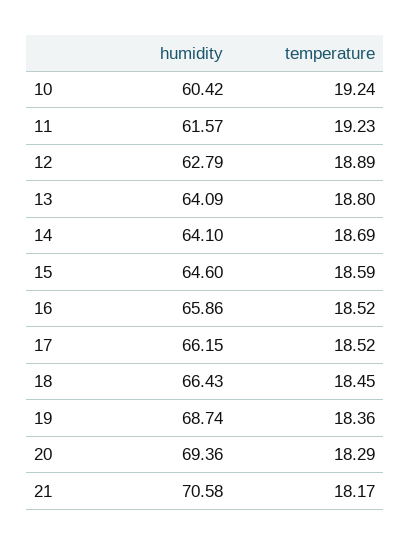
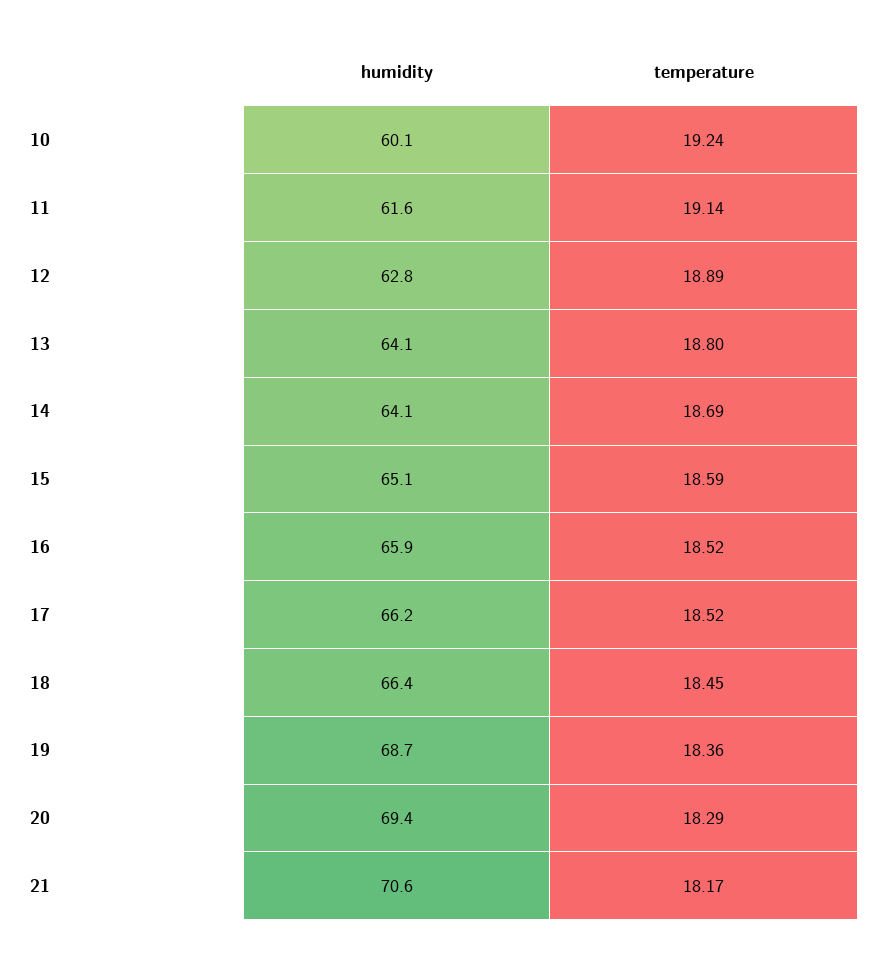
humidity, 10: 60.42 -> 60.1
temperature, 11: 19.23 -> 19.14
humidity, 15: 64.6 -> 65.1

